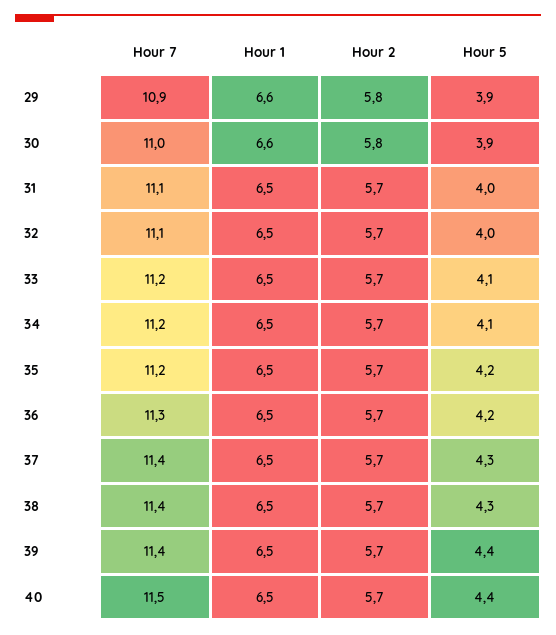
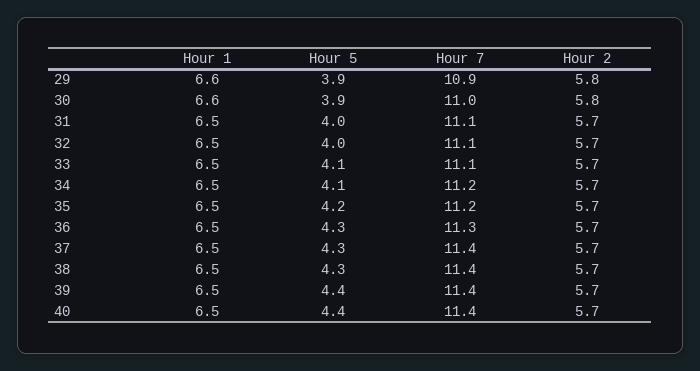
Hour 7, 33: 11.2 -> 11.1
Hour 5, 36: 4.2 -> 4.3
Hour 7, 40: 11.5 -> 11.4

